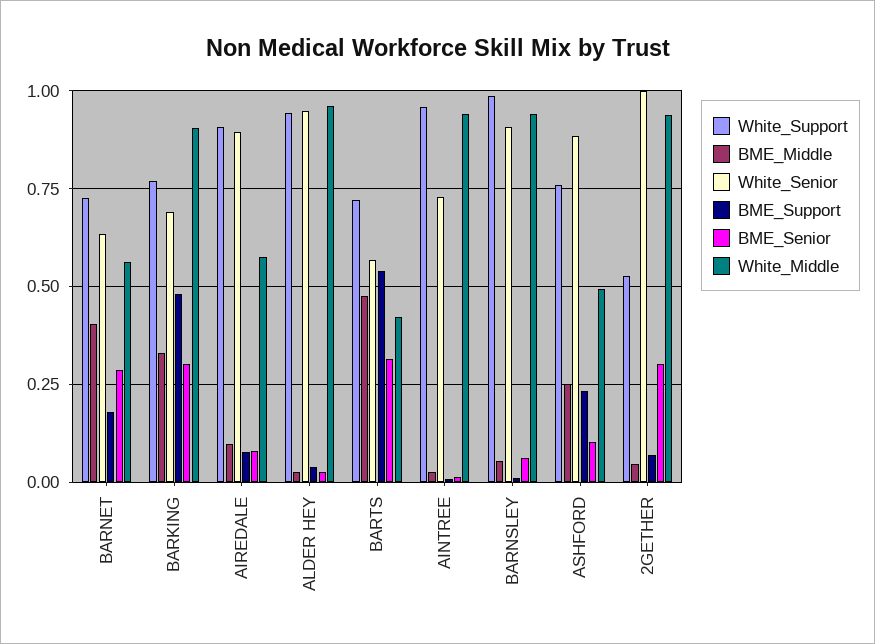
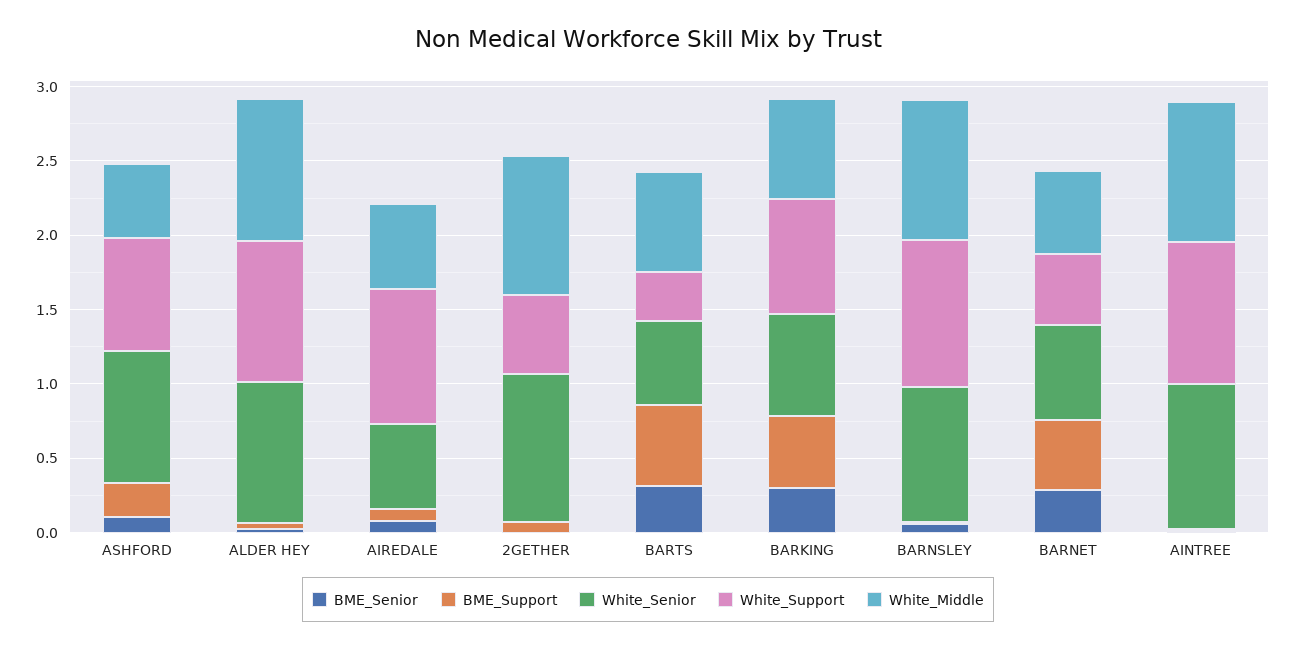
White_Support, BARNET: 0.725 -> 0.5
BME_Middle, BARNET: 0.4 -> none
BME_Support, BARNET: 0.175 -> 0.5
BME_Middle, BARKING: 0.325 -> none
White_Middle, BARKING: 0.9 -> 0.7
BME_Middle, AIREDALE: 0.1 -> none
White_Senior, AIREDALE: 0.9 -> 0.6
BME_Middle, ALDER HEY: 0.025 -> none
White_Support, BARTS: 0.725 -> 0.3
BME_Middle, BARTS: 0.475 -> none
White_Middle, BARTS: 0.425 -> 0.7
BME_Middle, AINTREE: 0.025 -> none
White_Senior, AINTREE: 0.725 -> 1
BME_Middle, BARNSLEY: 0.05 -> none
BME_Middle, ASHFORD: 0.25 -> none
BME_Middle, 2GETHER: 0.05 -> none
BME_Senior, 2GETHER: 0.3 -> 0

